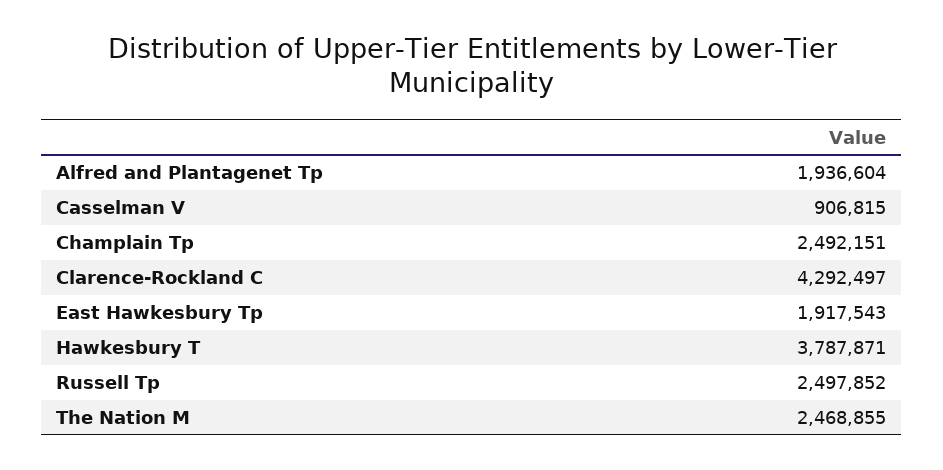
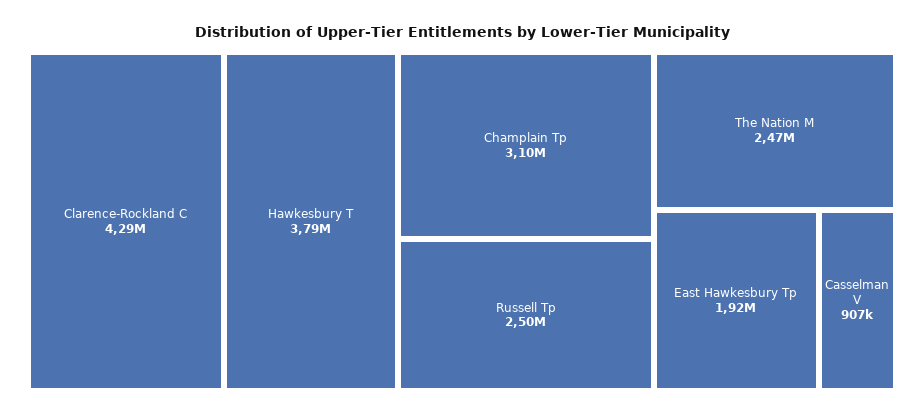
Alfred and Plantagenet Tp: 1936604 -> none
Champlain Tp: 2492151 -> 3100000

